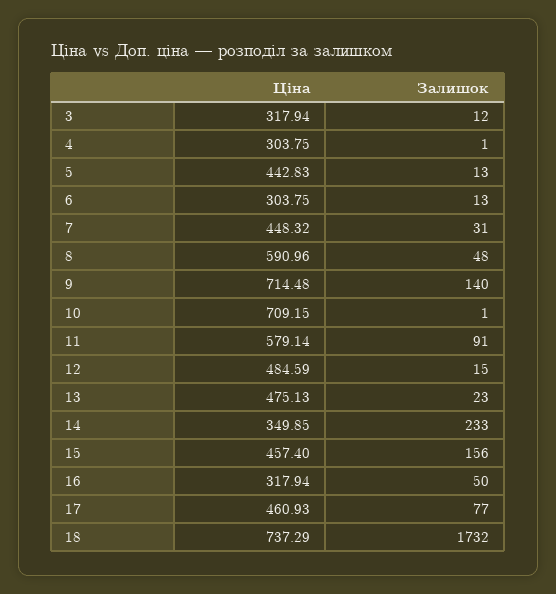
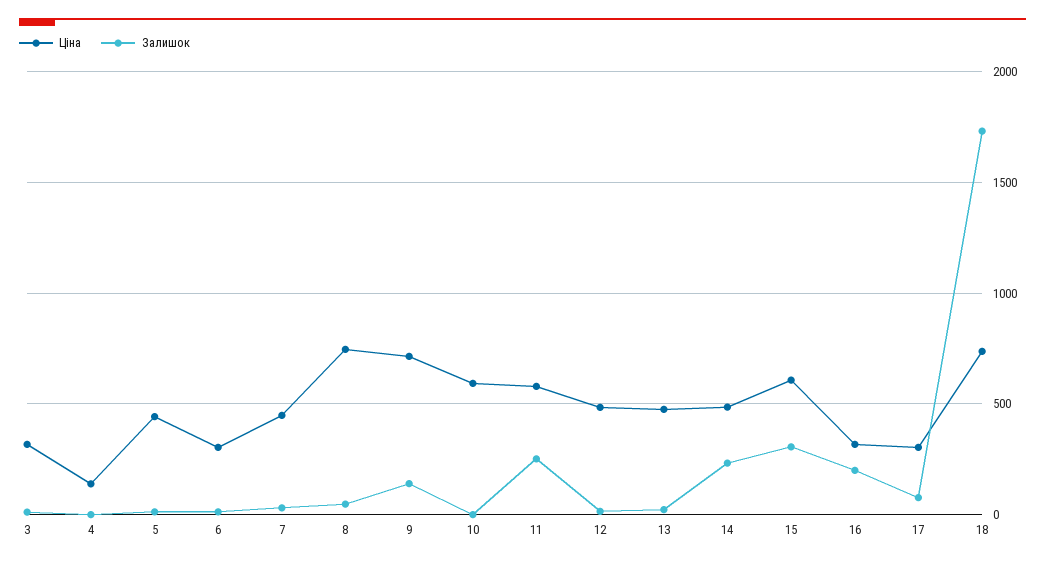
Ціна, 4: 303.75 -> 150
Ціна, 8: 590.96 -> 750
Ціна, 10: 709.15 -> 600
Залишок, 11: 91 -> 250
Ціна, 14: 349.85 -> 500
Ціна, 15: 457.4 -> 600
Залишок, 15: 156 -> 300
Залишок, 16: 50 -> 200
Ціна, 17: 460.93 -> 300

